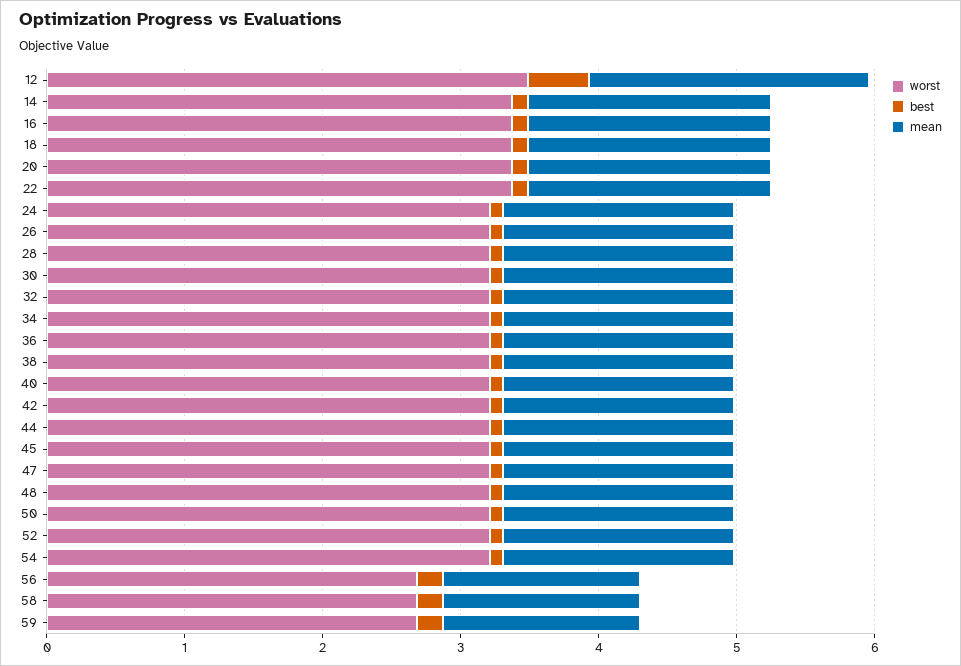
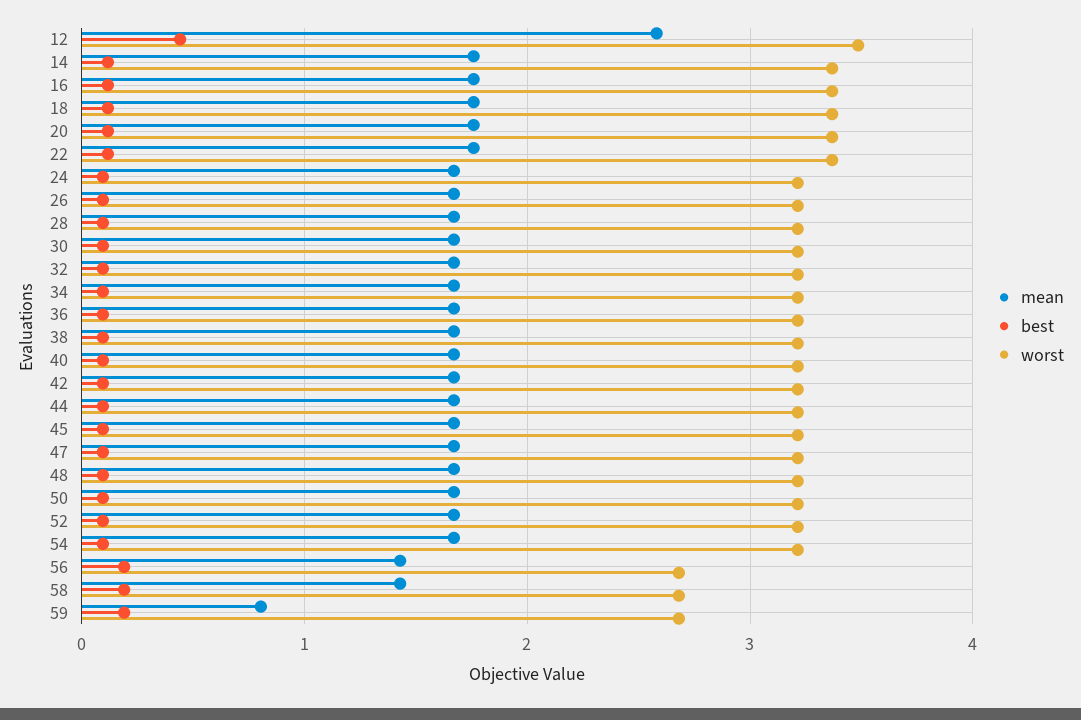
mean, 12: 2 -> 2.6
mean, 59: 1.4 -> 0.8

